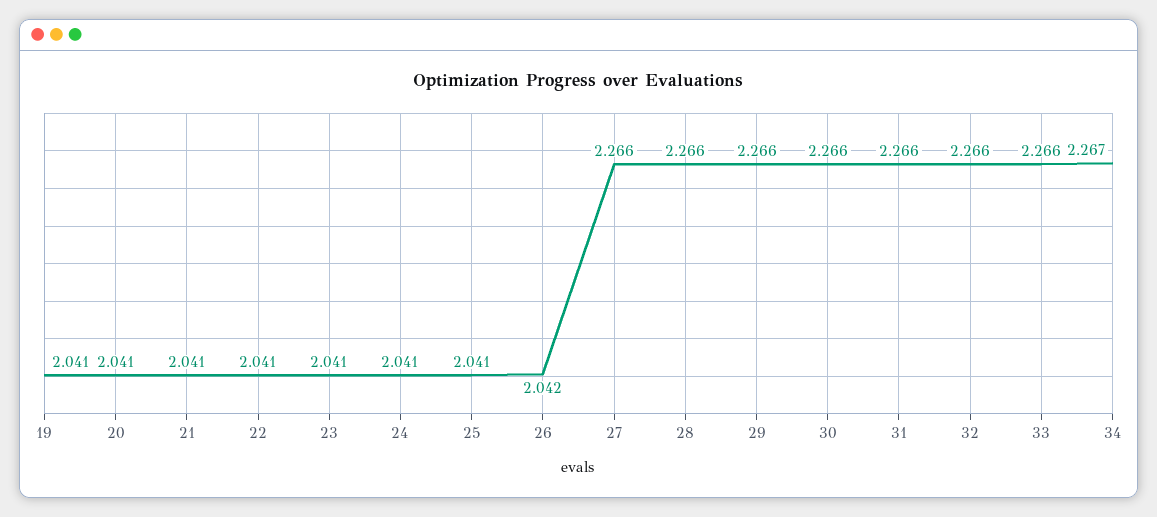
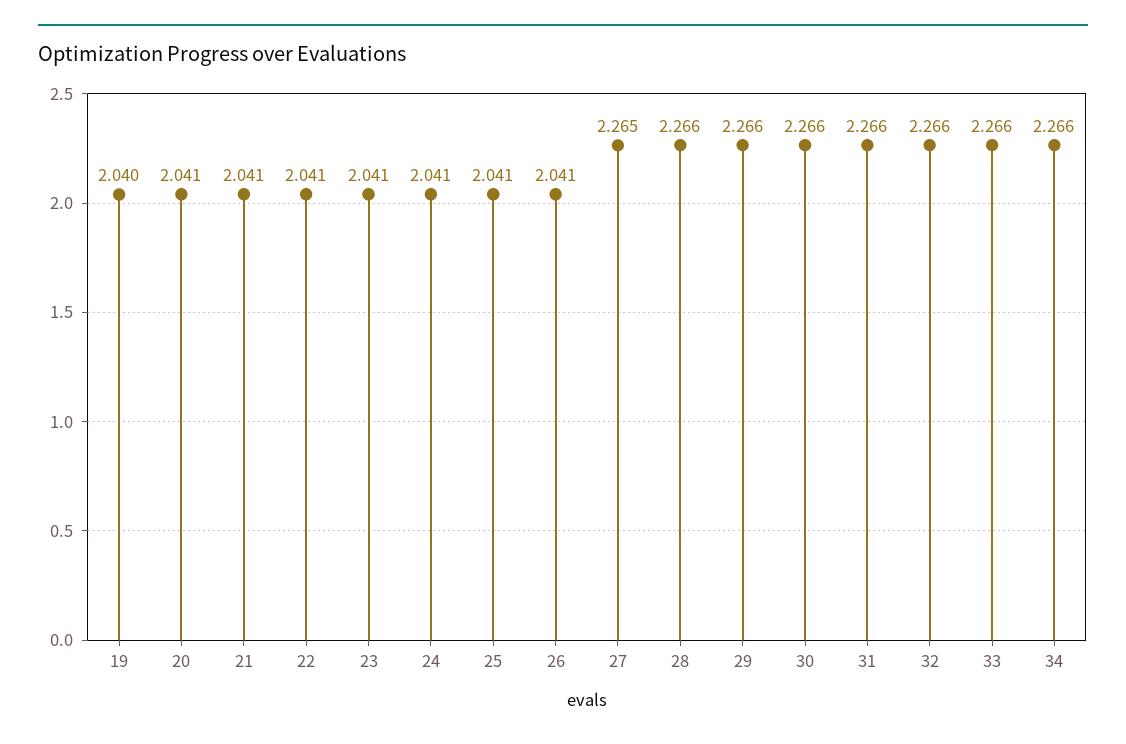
19: 2.041 -> 2.04
26: 2.042 -> 2.041
27: 2.266 -> 2.265
34: 2.267 -> 2.266

